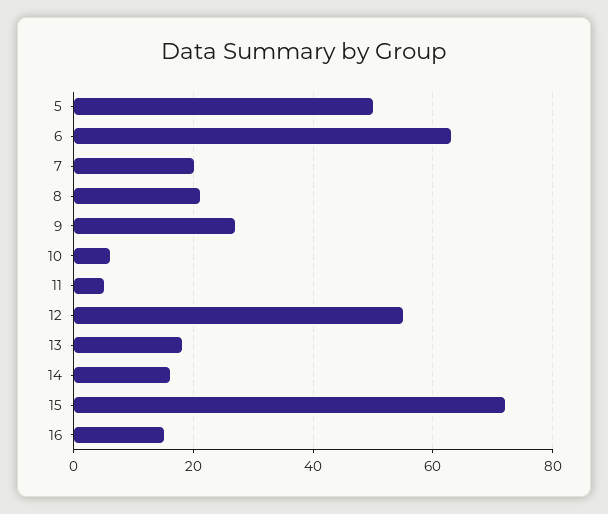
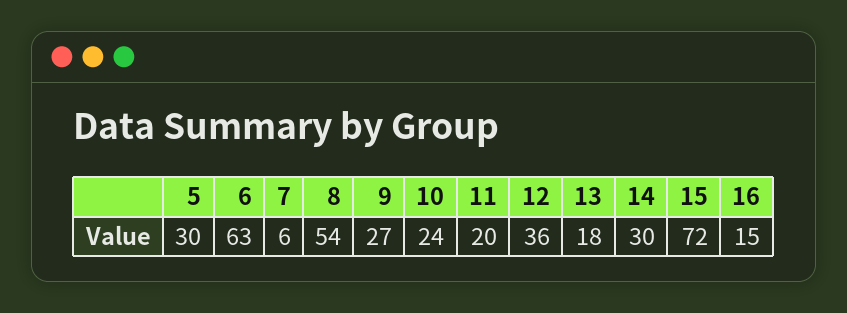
5: 50 -> 30
7: 20 -> 6
8: 20 -> 54
10: 5 -> 24
11: 5 -> 20
12: 55 -> 36
14: 15 -> 30

